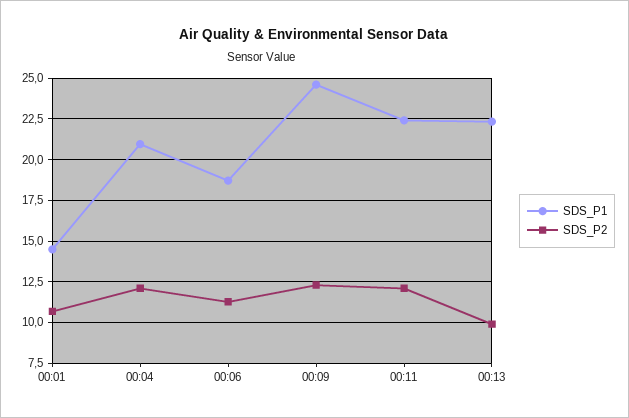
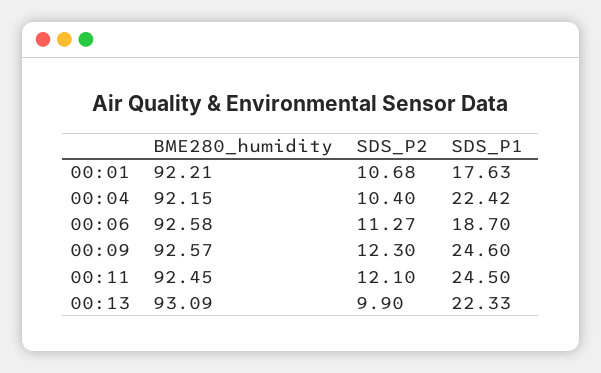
SDS_P1, 00:01: 14.5 -> 17.63
SDS_P1, 00:04: 21 -> 22.42
SDS_P2, 00:04: 12 -> 10.4
SDS_P1, 00:11: 22.5 -> 24.5
BME280_humidity, 00:01: none -> 92.21
BME280_humidity, 00:04: none -> 92.15
BME280_humidity, 00:06: none -> 92.58
BME280_humidity, 00:09: none -> 92.57
BME280_humidity, 00:11: none -> 92.45
BME280_humidity, 00:13: none -> 93.09

